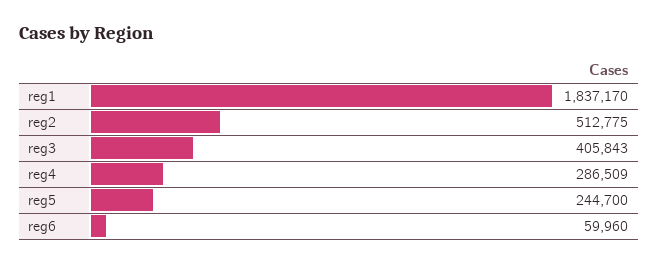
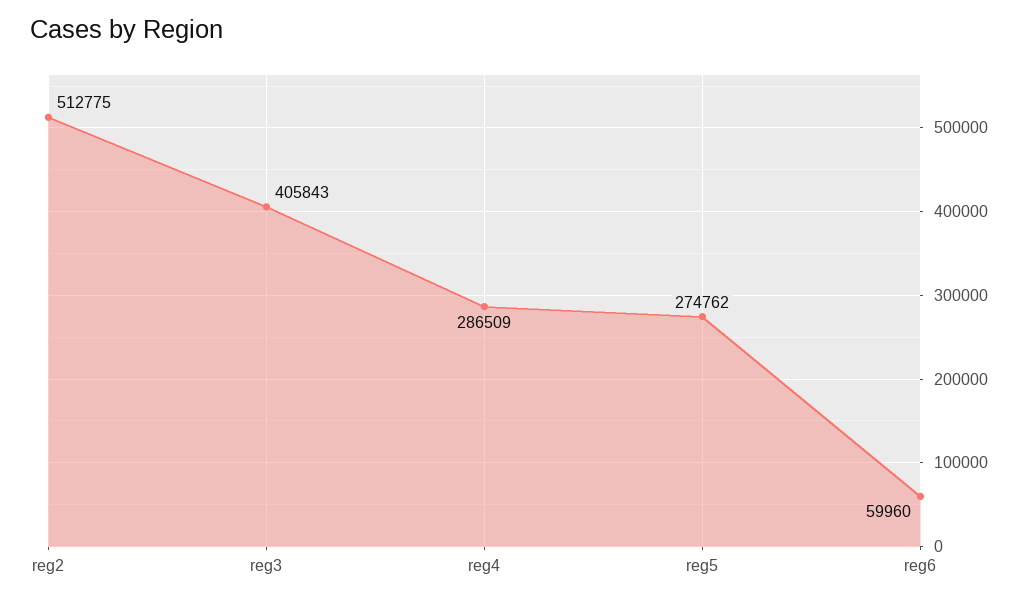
reg1: 1837170 -> none
reg5: 244700 -> 274762

